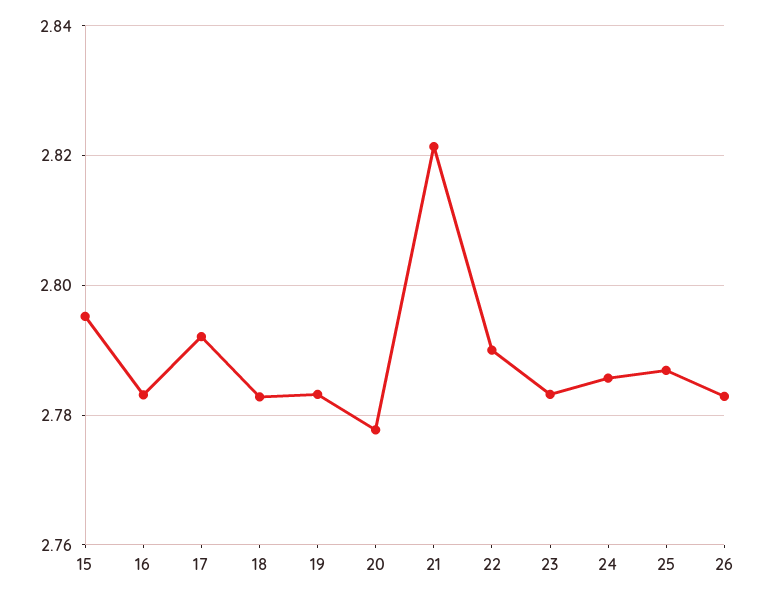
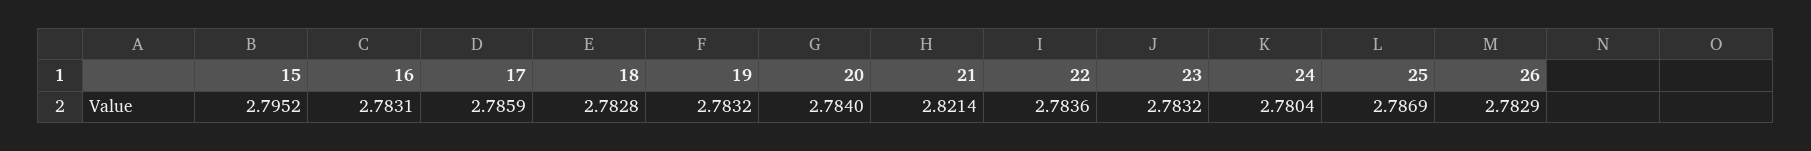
17: 2.792 -> 2.7859
20: 2.778 -> 2.784
22: 2.79 -> 2.7836
24: 2.786 -> 2.7804

